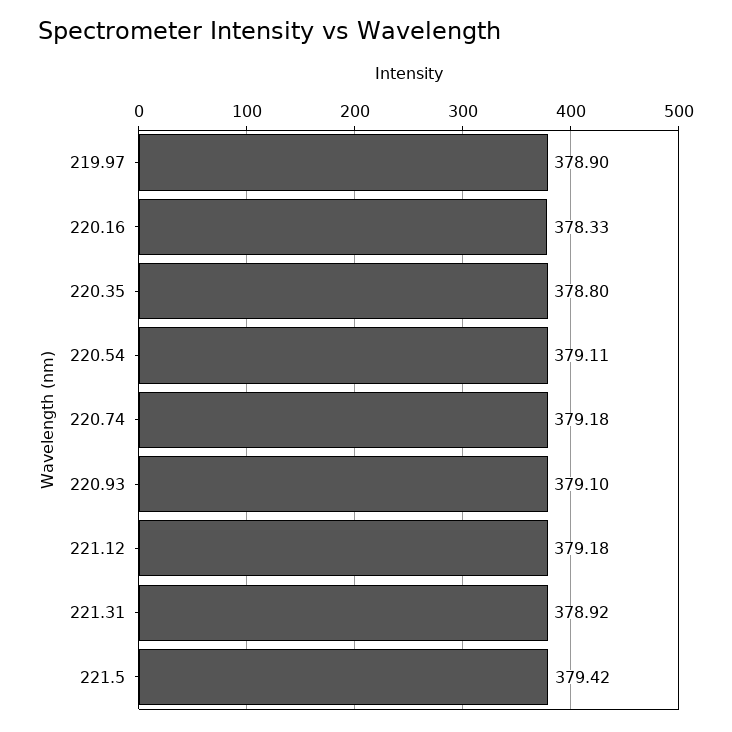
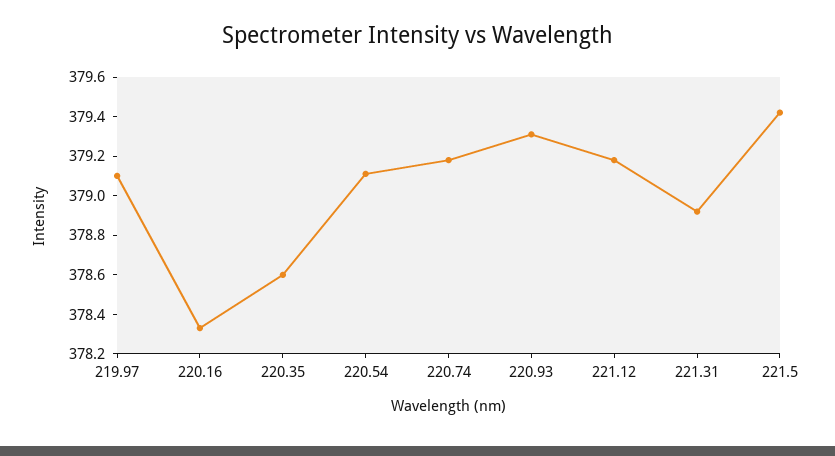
219.97: 378.9 -> 379.1
220.35: 378.8 -> 378.6
220.93: 379.1 -> 379.3

